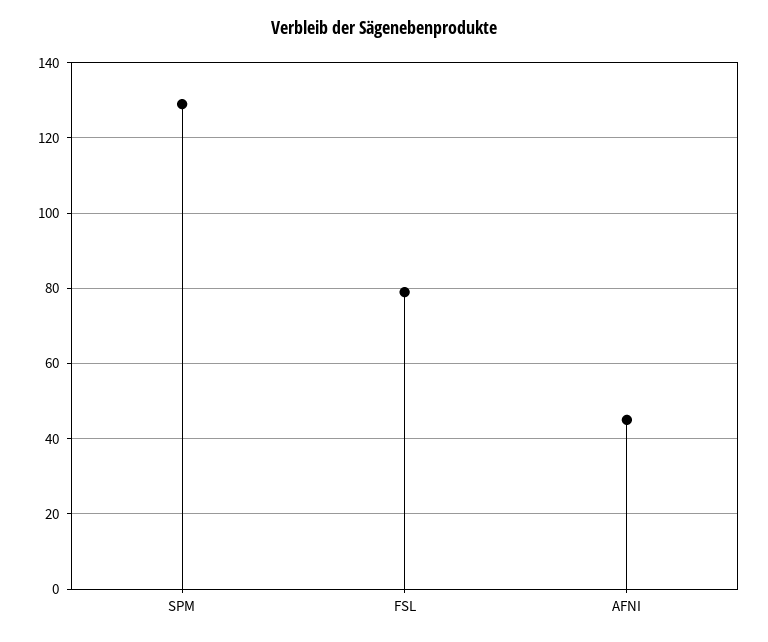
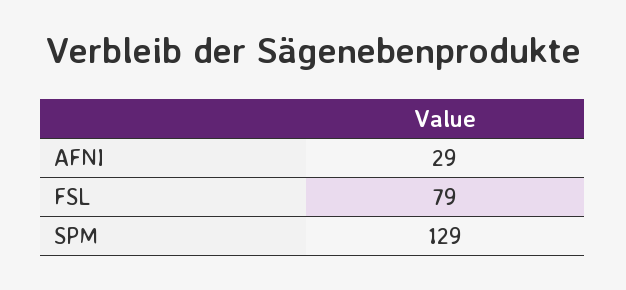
AFNI: 45 -> 29

